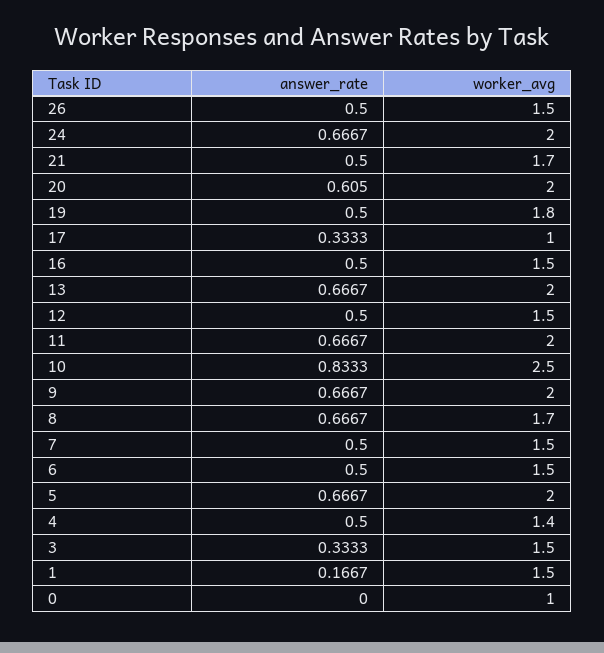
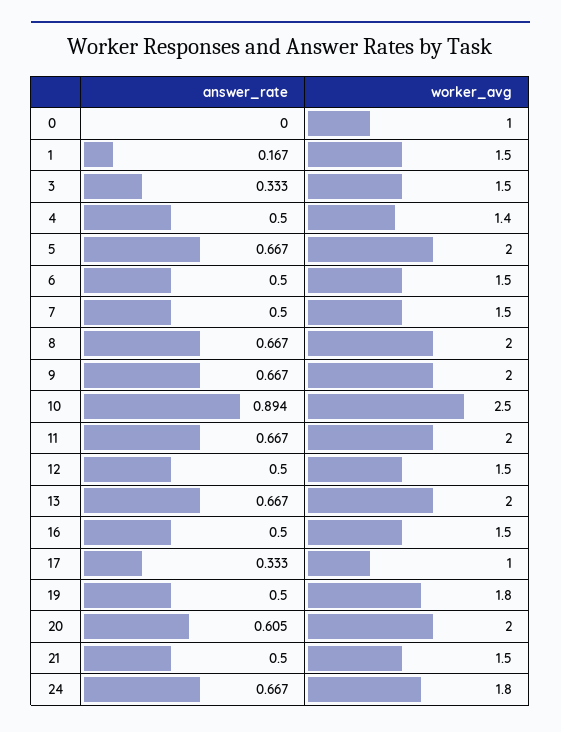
answer_rate, 26: 0.5 -> none
worker_avg, 26: 1.5 -> none
worker_avg, 24: 2 -> 1.8
worker_avg, 21: 1.7 -> 1.5
answer_rate, 10: 0.8333 -> 0.894
worker_avg, 8: 1.7 -> 2

